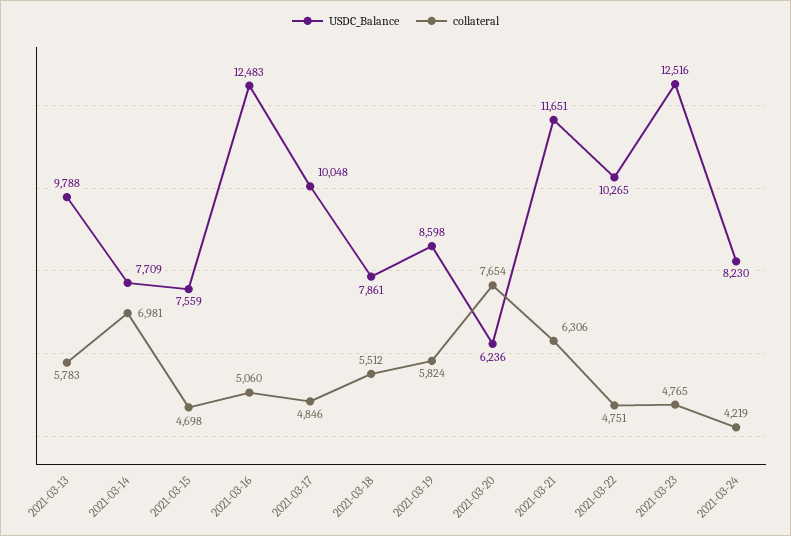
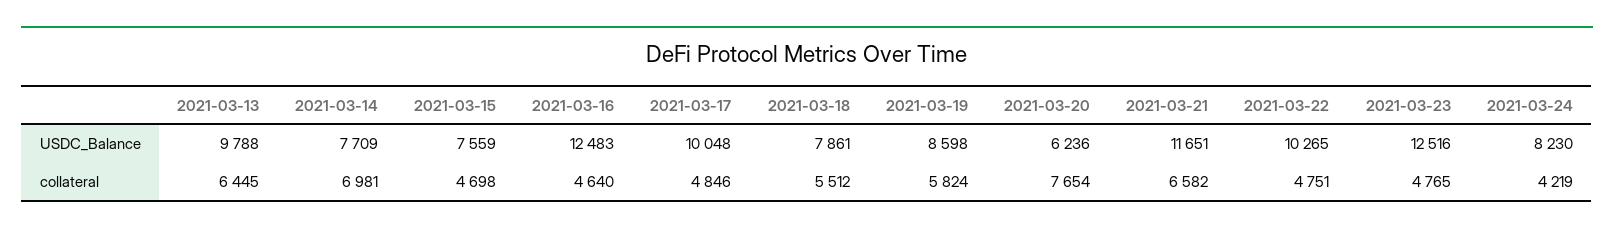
collateral, 2021-03-13: 5783 -> 6445
collateral, 2021-03-16: 5060 -> 4640
collateral, 2021-03-21: 6306 -> 6582

